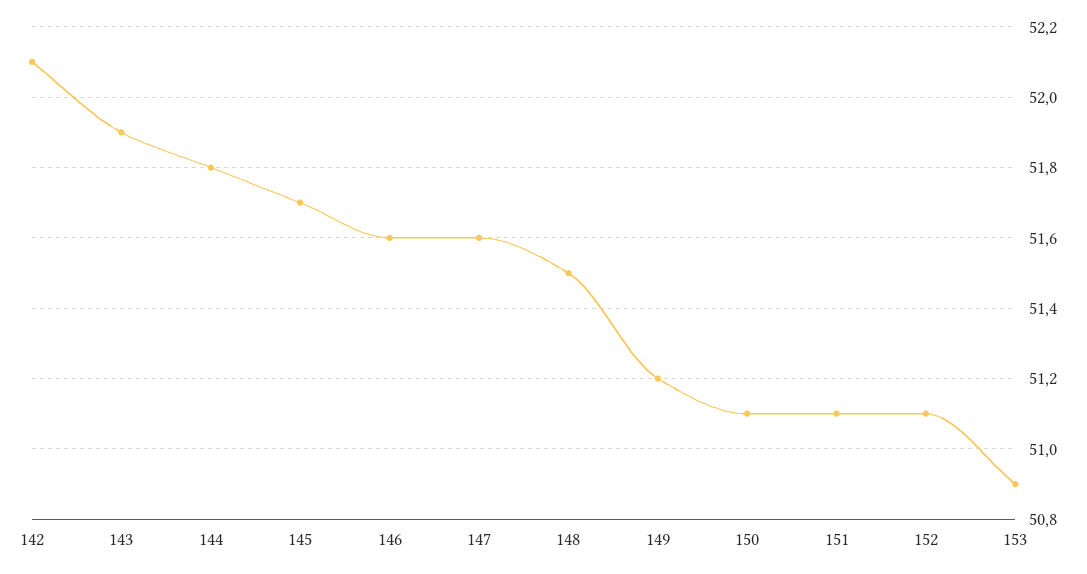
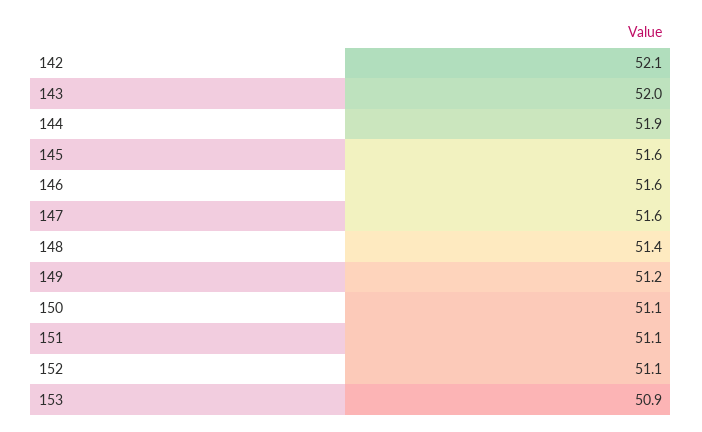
143: 51.9 -> 52
144: 51.8 -> 51.9
145: 51.7 -> 51.6
148: 51.5 -> 51.4

